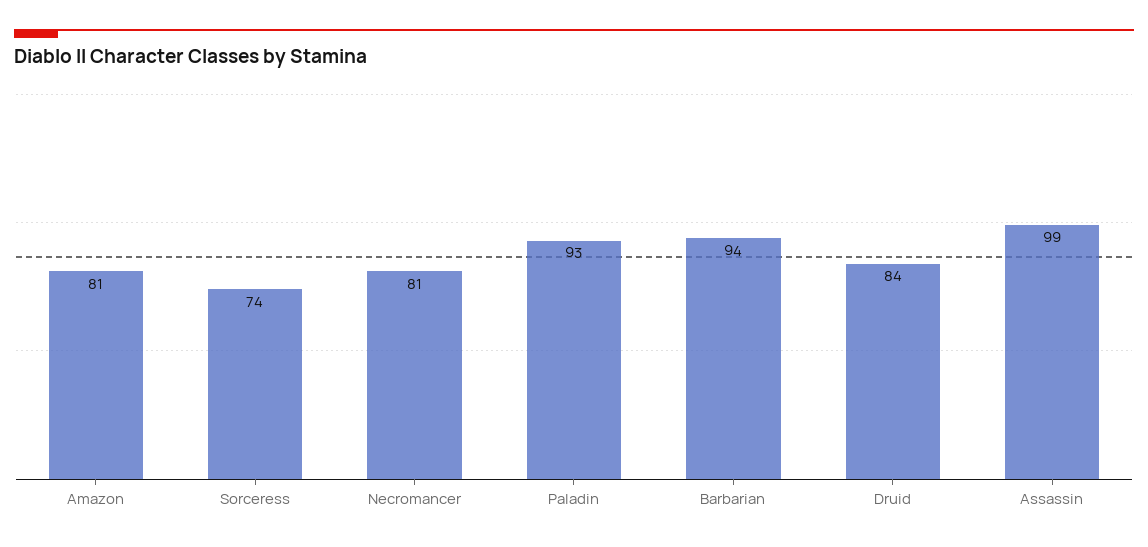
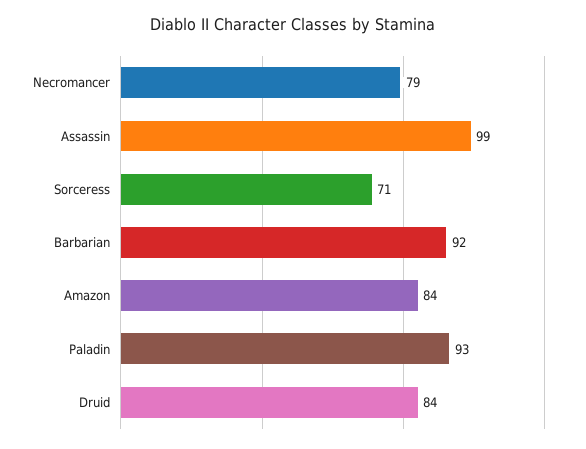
Amazon: 81 -> 84
Sorceress: 74 -> 71
Necromancer: 81 -> 79
Barbarian: 94 -> 92

